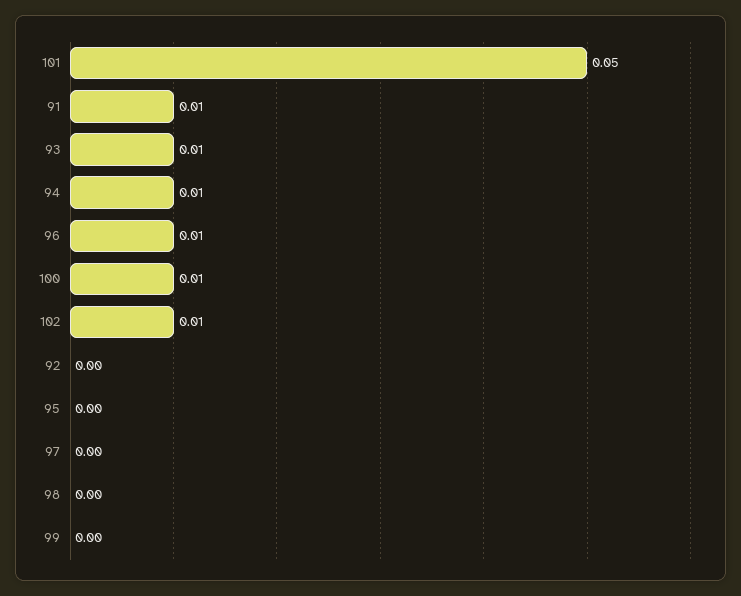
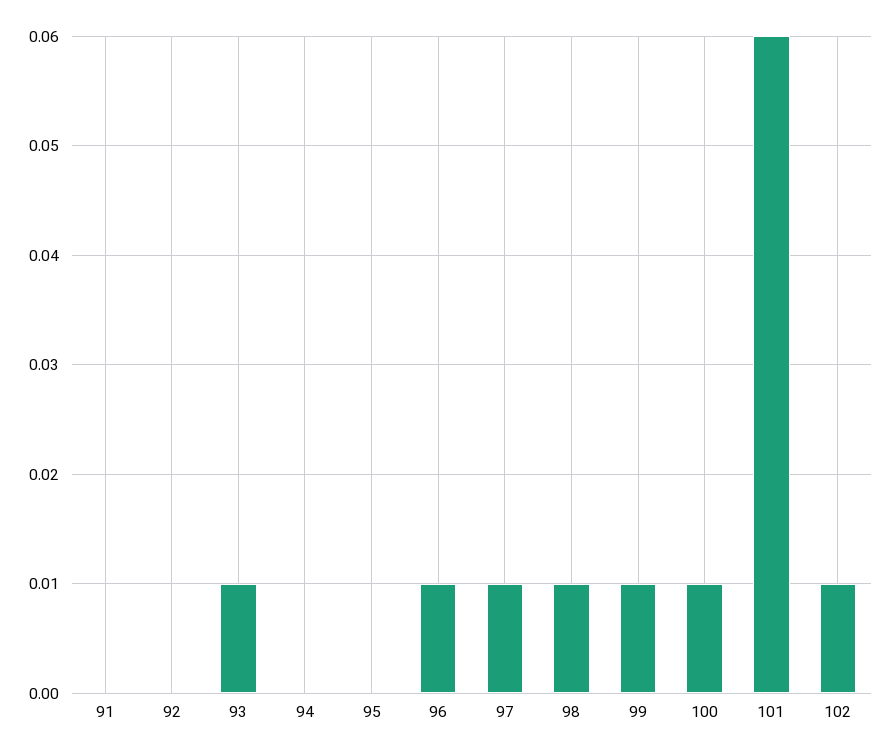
101: 0.05 -> 0.06
91: 0.01 -> 0
94: 0.01 -> 0
97: 0 -> 0.01
98: 0 -> 0.01
99: 0 -> 0.01

